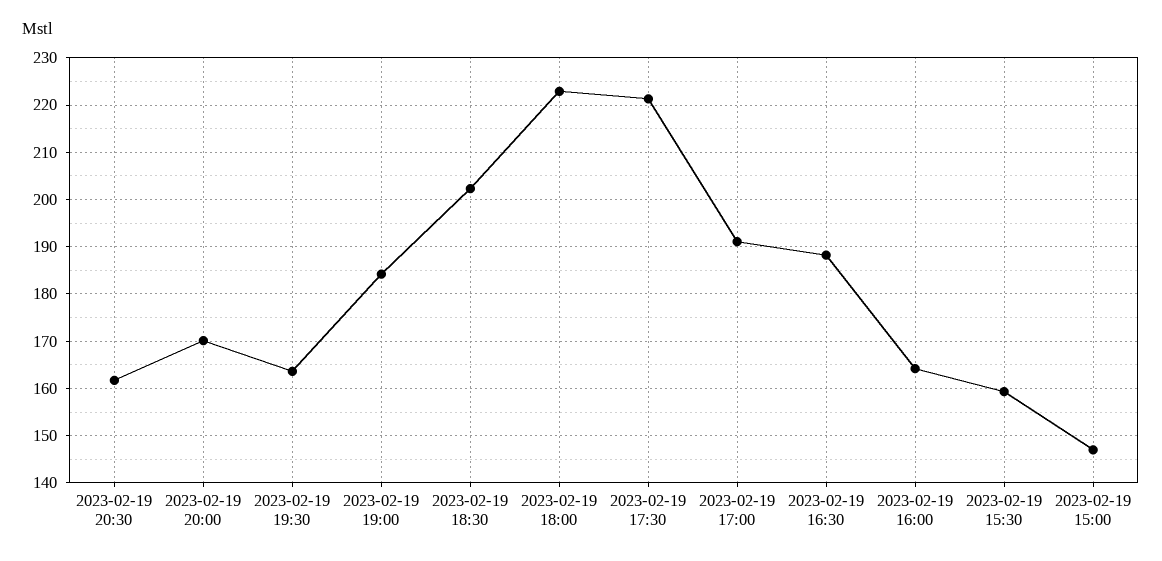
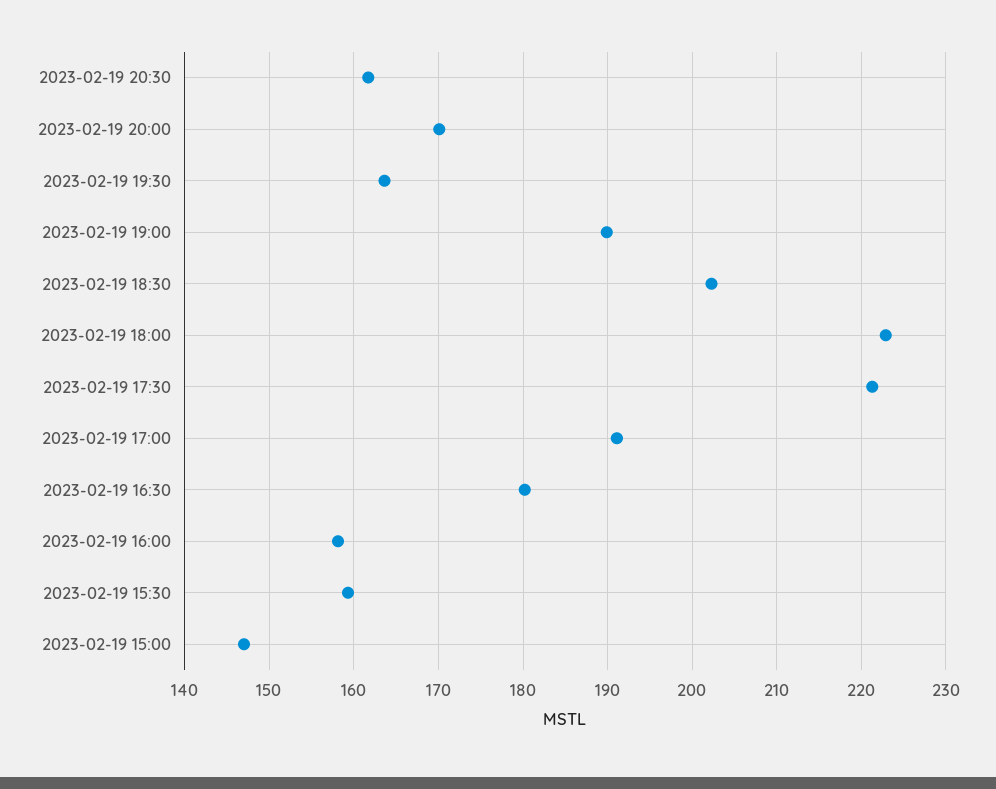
2023-02-19 19:00: 184 -> 190
2023-02-19 16:30: 188 -> 180
2023-02-19 16:00: 164 -> 158

